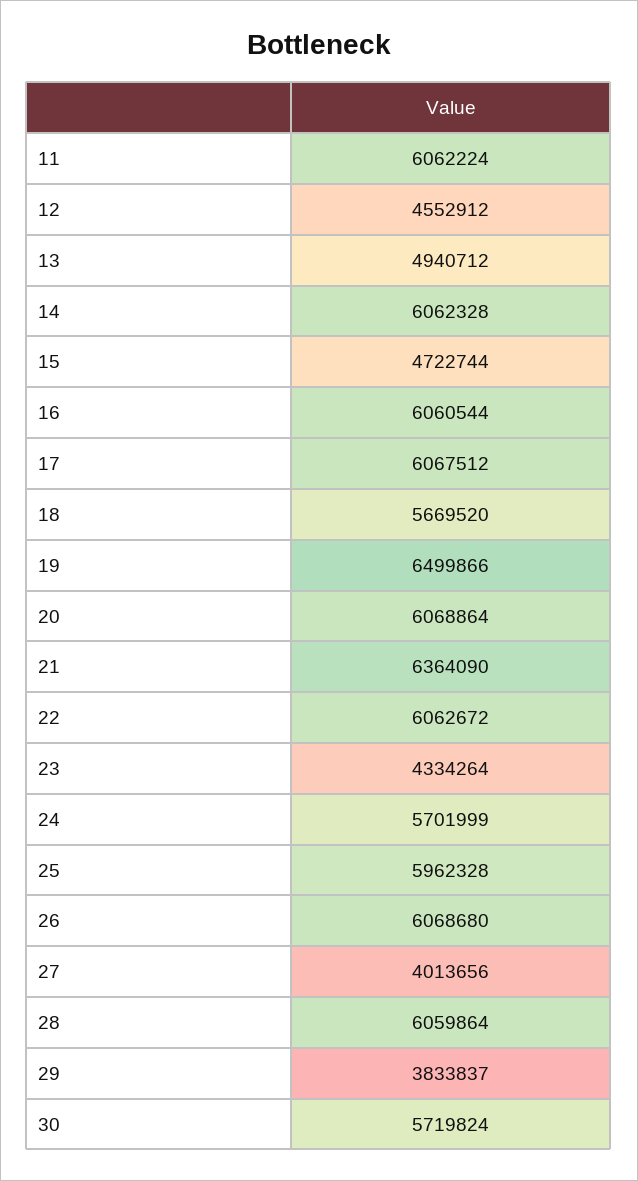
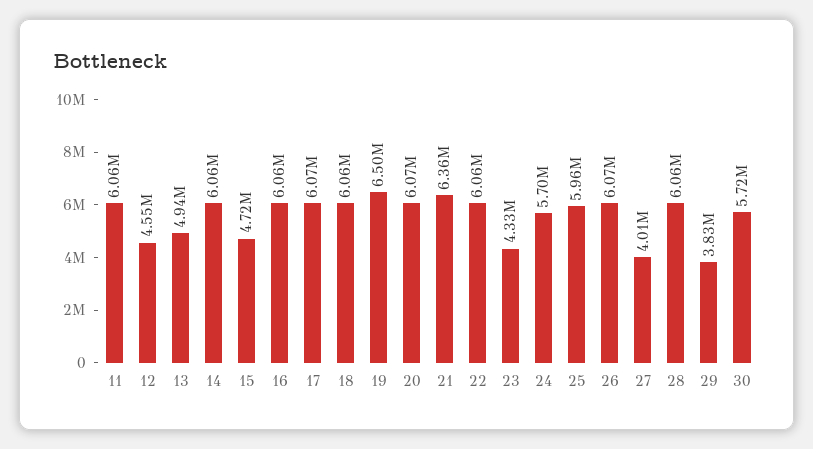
18: 5669520 -> 6060000

